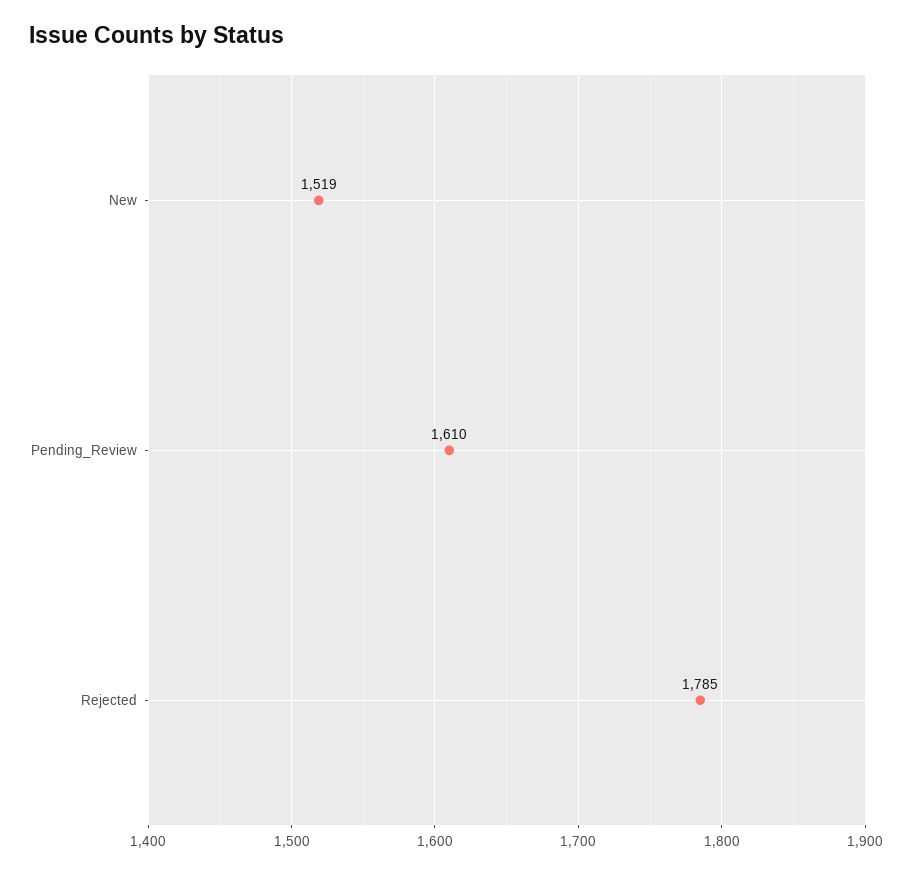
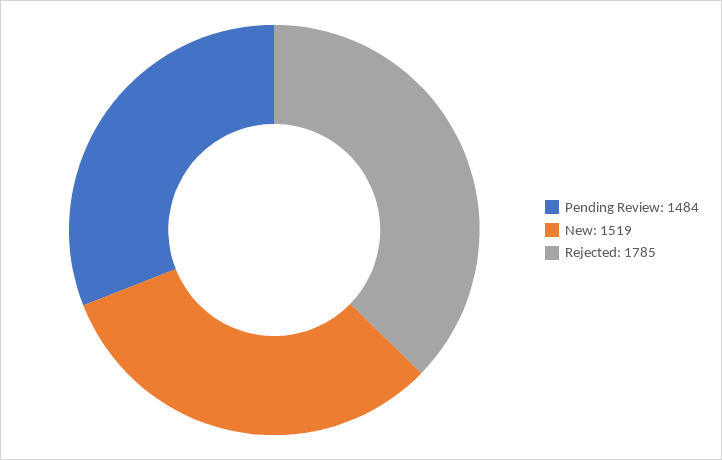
Pending_Review: 1610 -> 1484

